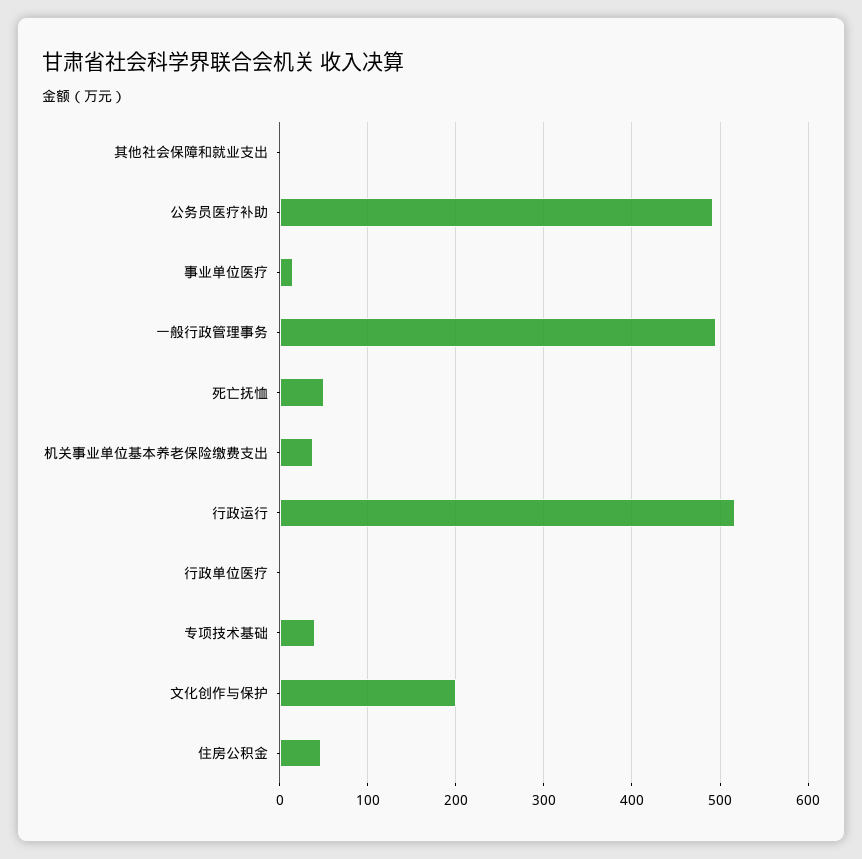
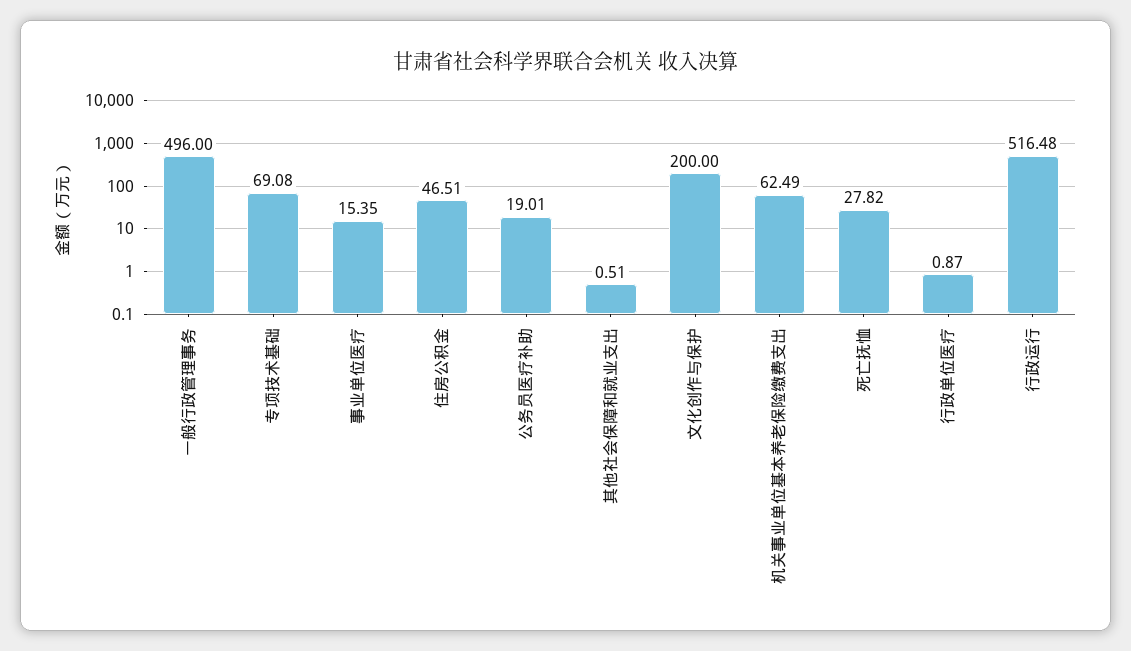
公务员医疗补助: 490 -> 19.01
死亡抚恤: 50 -> 27.82
机关事业单位基本养老保险缴费支出: 40 -> 62.49
专项技术基础: 40 -> 69.08

